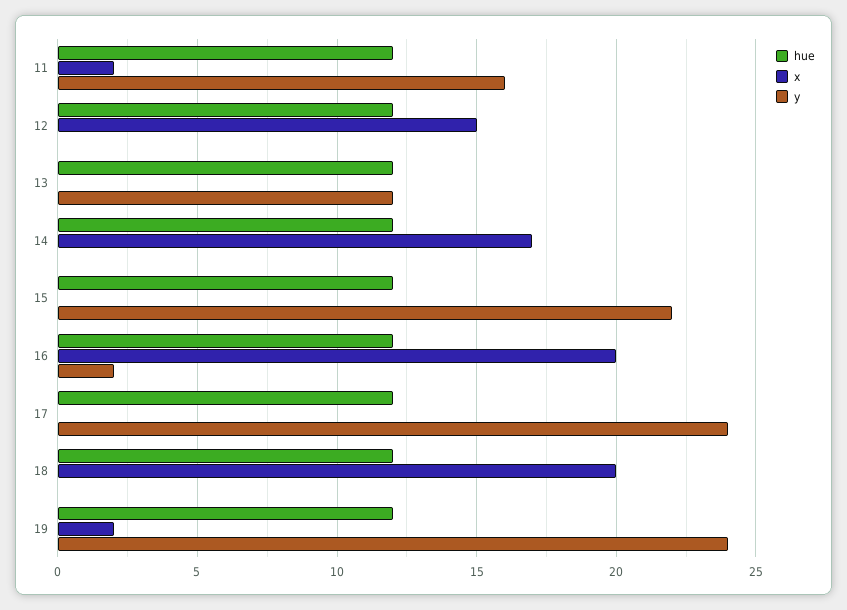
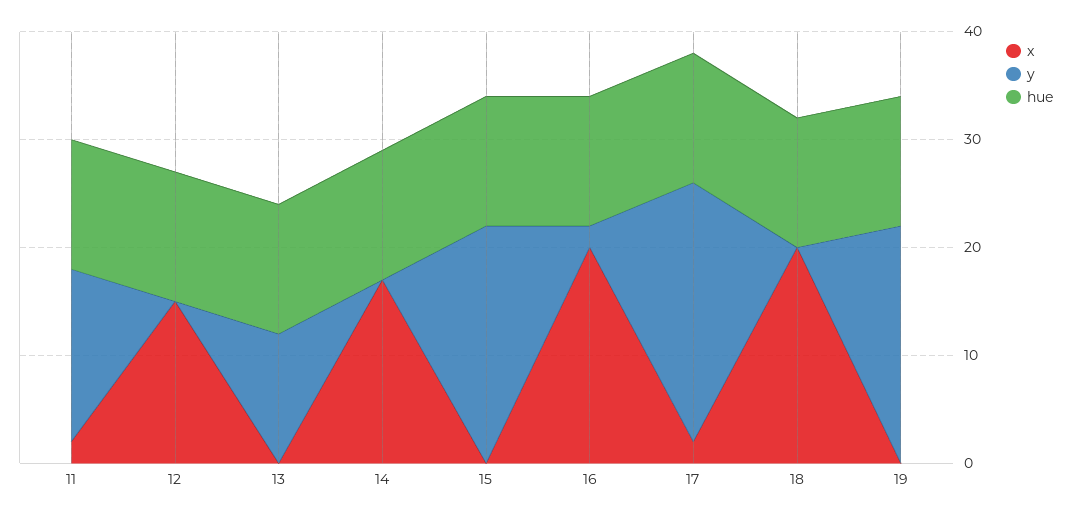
x, 17: 0 -> 2
x, 19: 2 -> 0
y, 19: 24 -> 22

